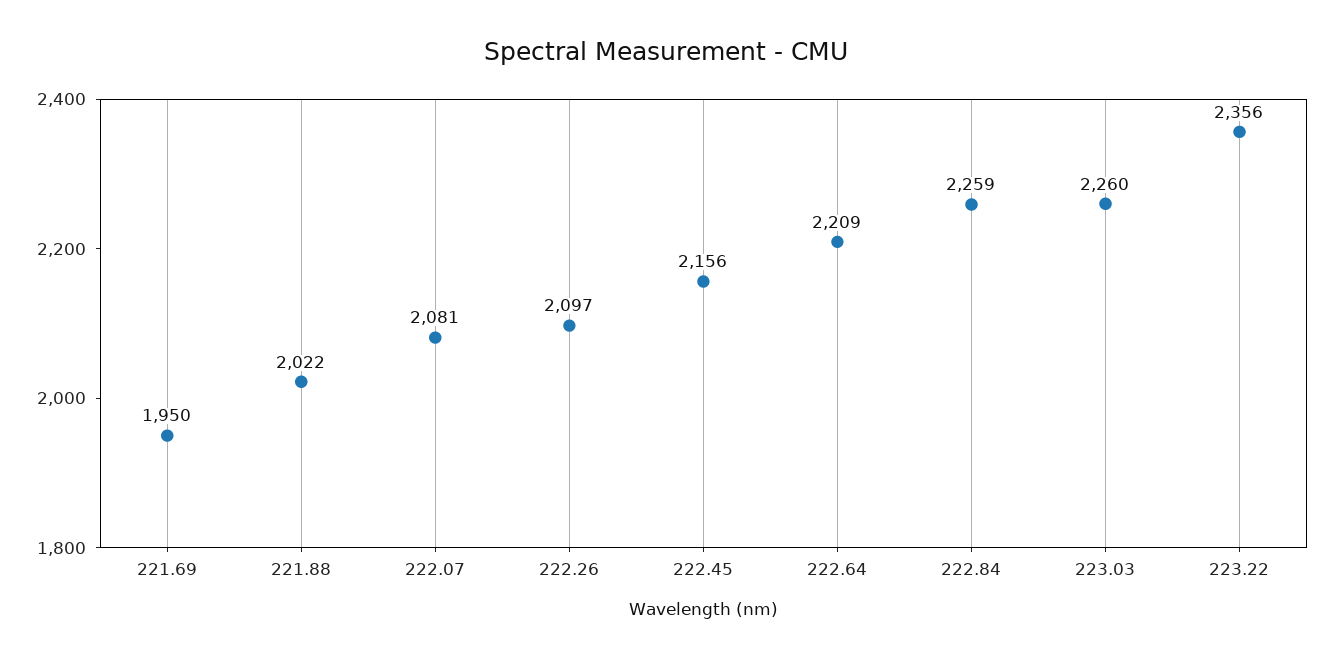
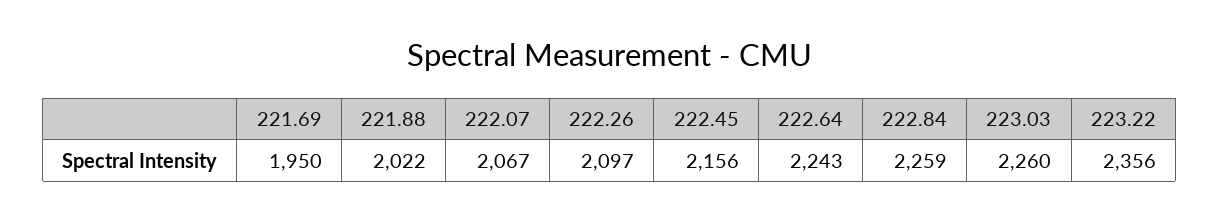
222.07: 2081 -> 2067
222.64: 2209 -> 2243

